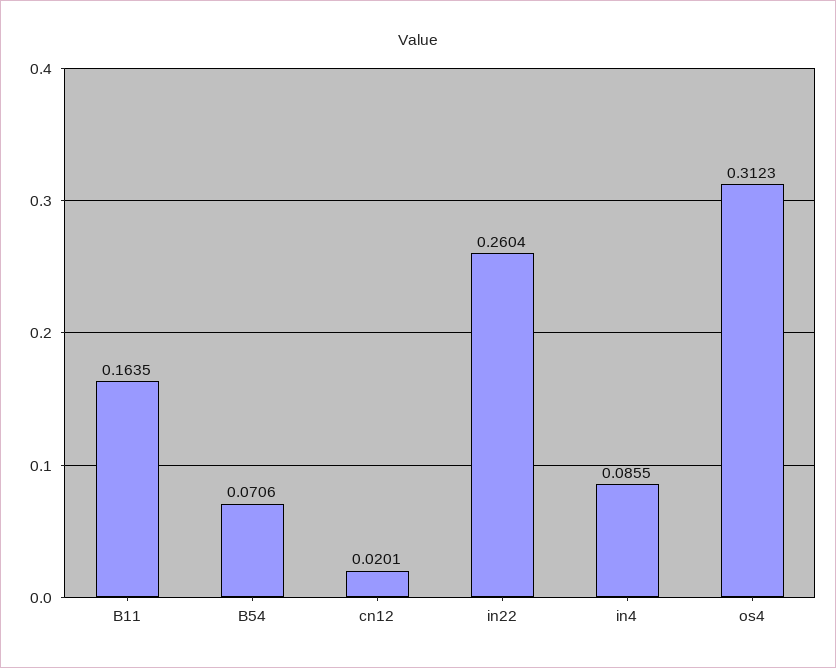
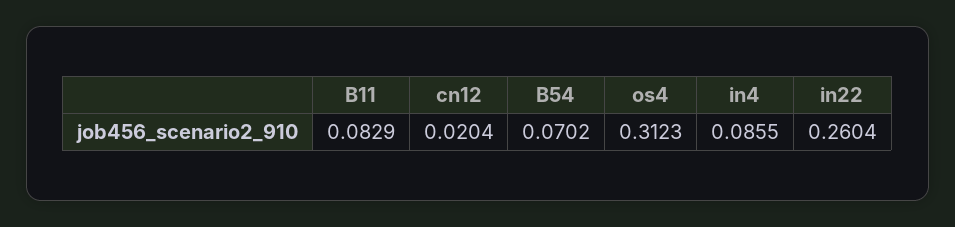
B11: 0.1635 -> 0.0829
B54: 0.0706 -> 0.0702
cn12: 0.0201 -> 0.0204

